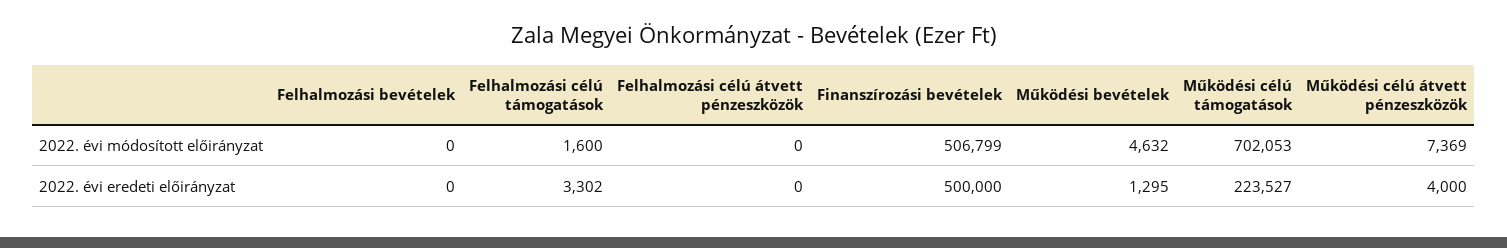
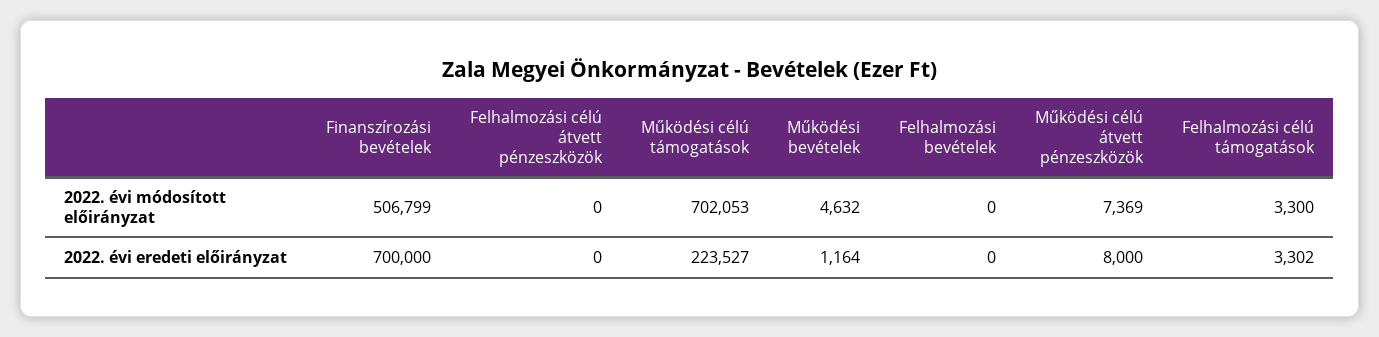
Felhalmozási célú támogatások, 2022. évi módosított előirányzat: 1600 -> 3300
Finanszírozási bevételek, 2022. évi eredeti előirányzat: 500000 -> 700000
Működési bevételek, 2022. évi eredeti előirányzat: 1295 -> 1164
Működési célú átvett pénzeszközök, 2022. évi eredeti előirányzat: 4000 -> 8000

